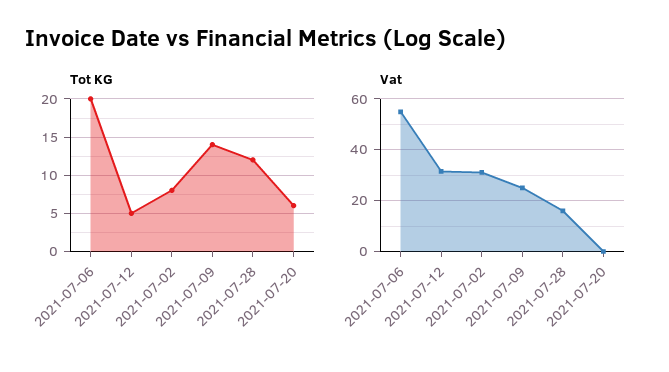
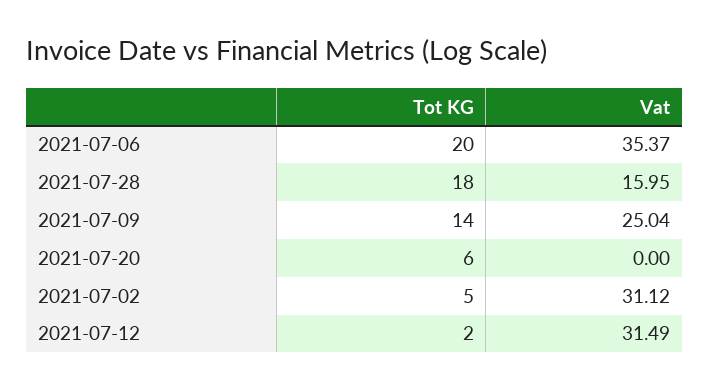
Tot KG, 2021-07-12: 5 -> 2
Tot KG, 2021-07-02: 8 -> 5
Tot KG, 2021-07-28: 12 -> 18
Vat, 2021-07-06: 55 -> 35.37

